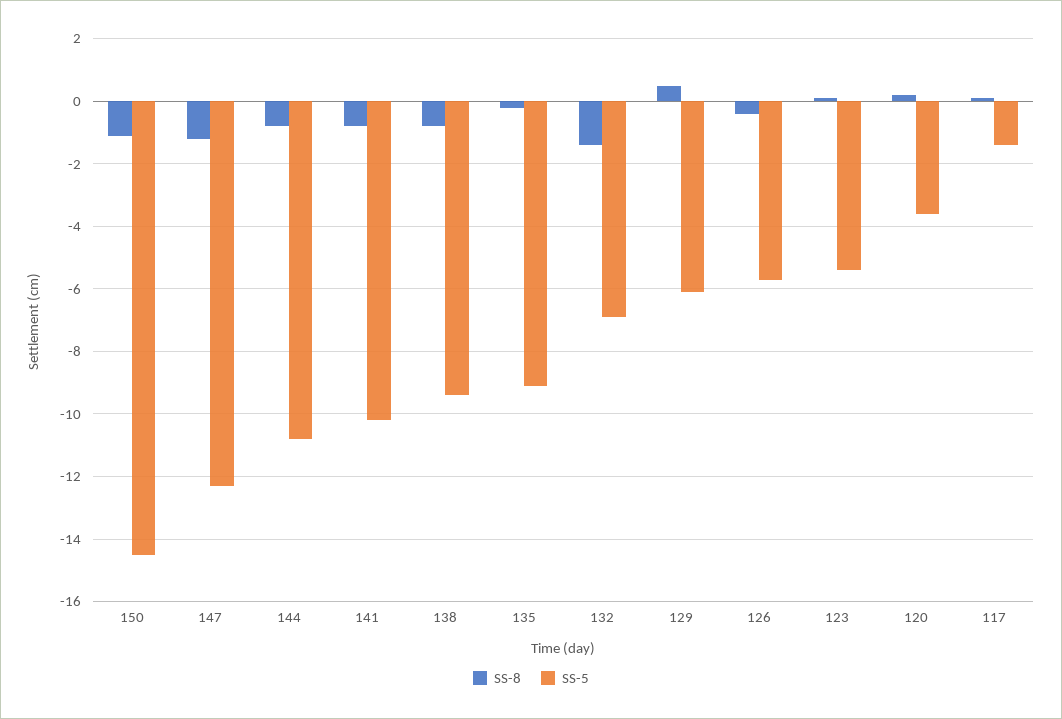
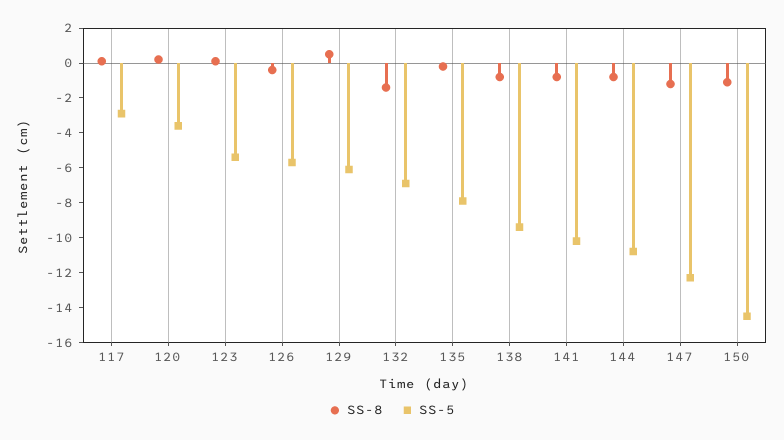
SS-5, 135: -9 -> -8
SS-5, 117: -1.5 -> -3

